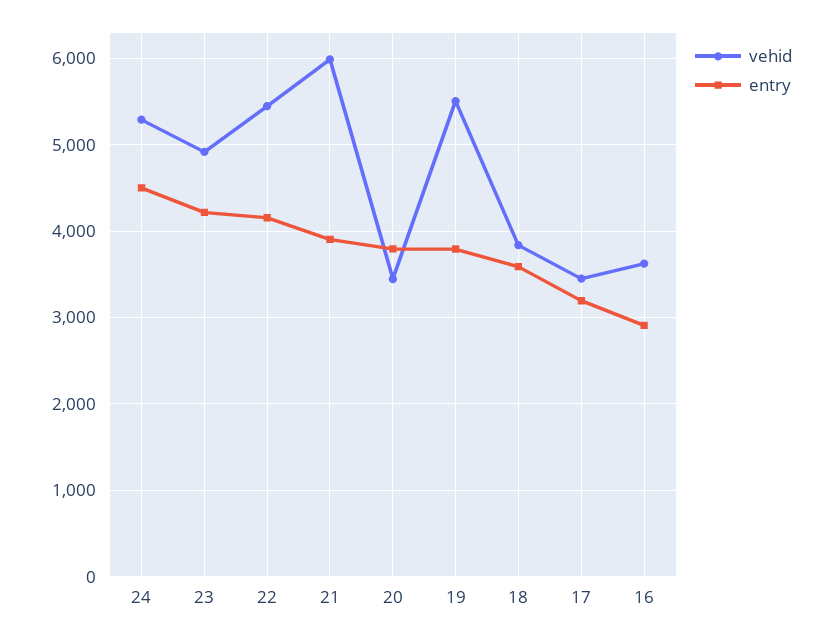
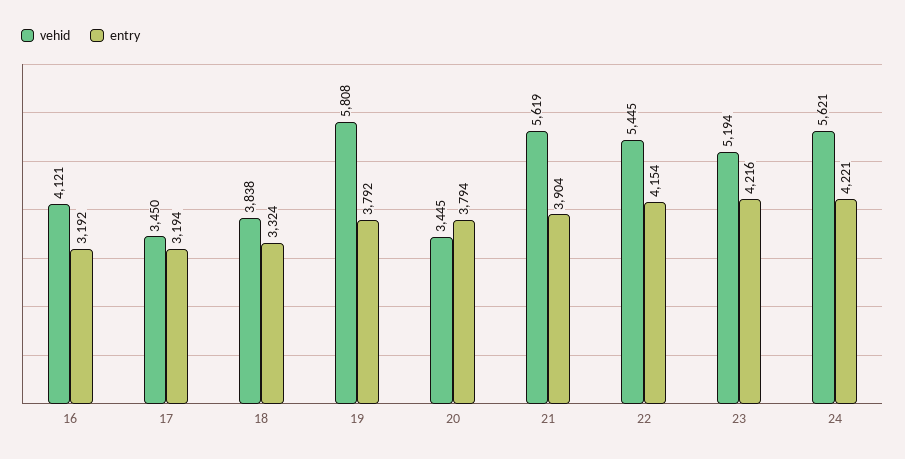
vehid, 24: 5300 -> 5621
entry, 24: 4500 -> 4221
vehid, 23: 4900 -> 5194
vehid, 21: 6000 -> 5619
vehid, 19: 5500 -> 5808
entry, 18: 3600 -> 3324
vehid, 16: 3600 -> 4121
entry, 16: 2900 -> 3192

